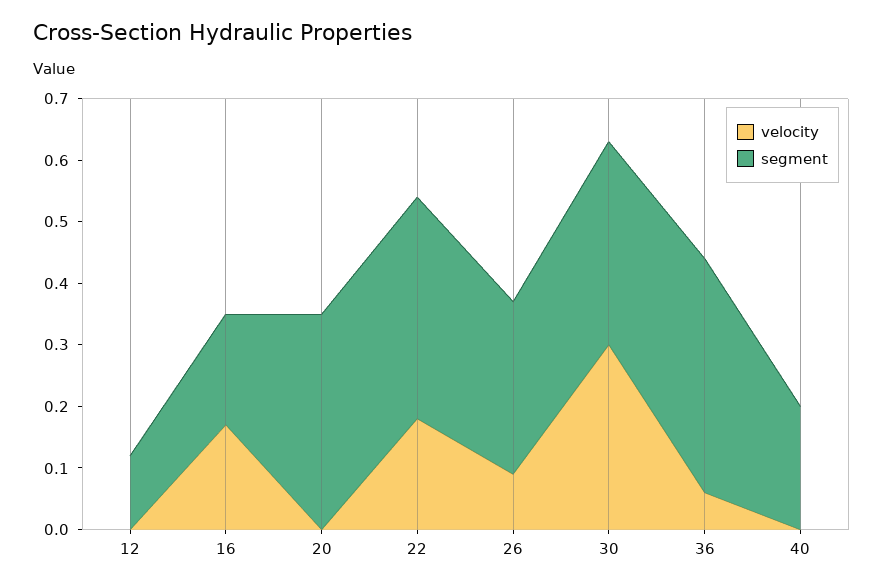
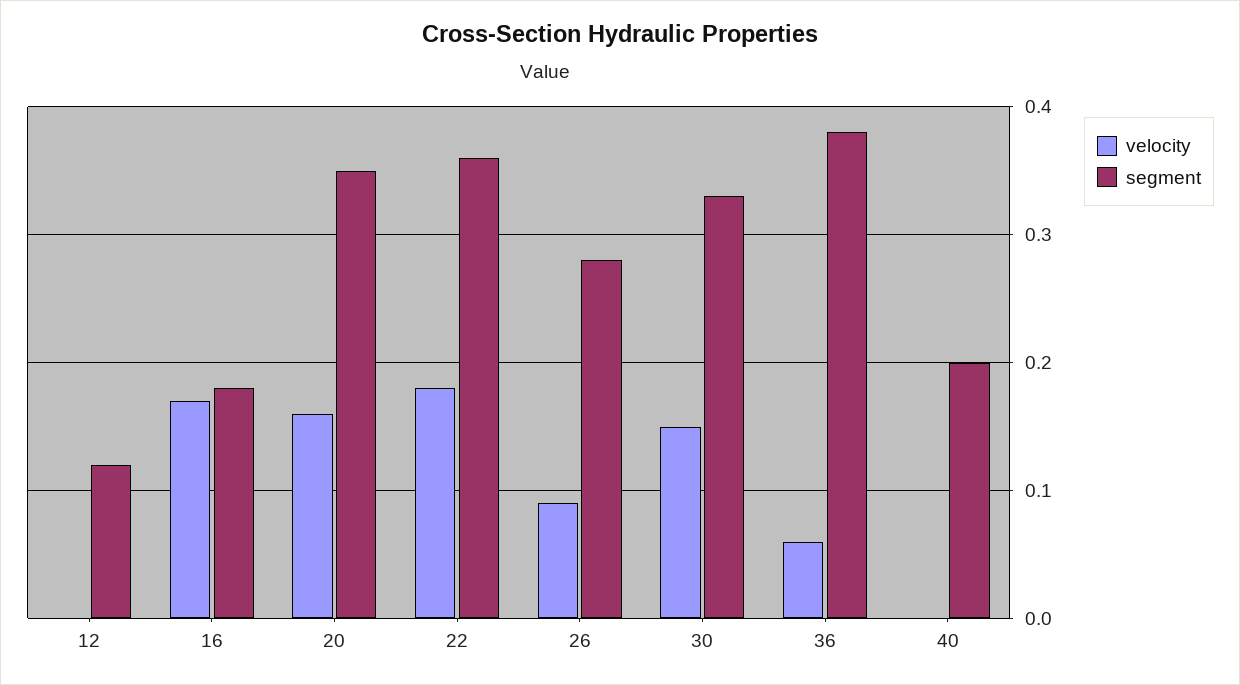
velocity, 20: 0 -> 0.16
velocity, 30: 0.3 -> 0.15

